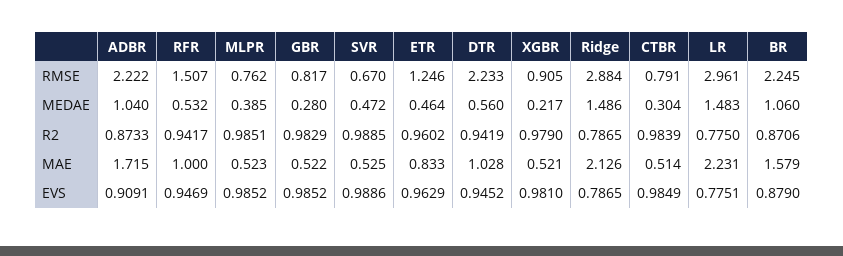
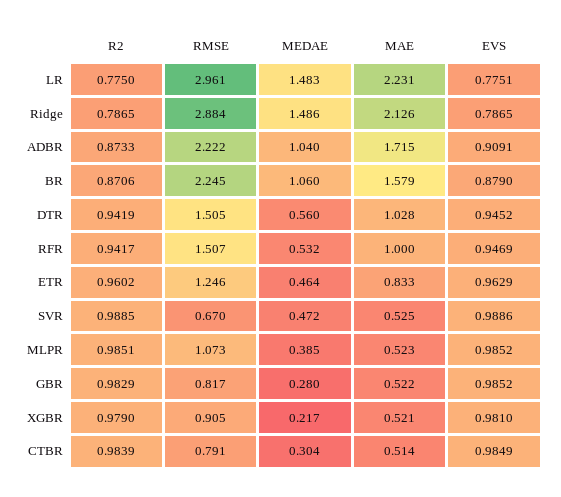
MLPR, RMSE: 0.762 -> 1.073
DTR, RMSE: 2.233 -> 1.505

